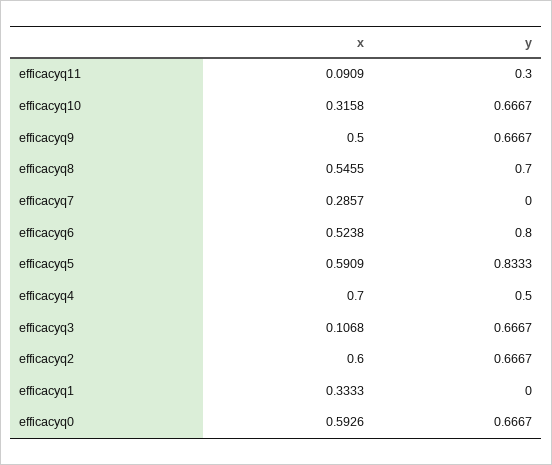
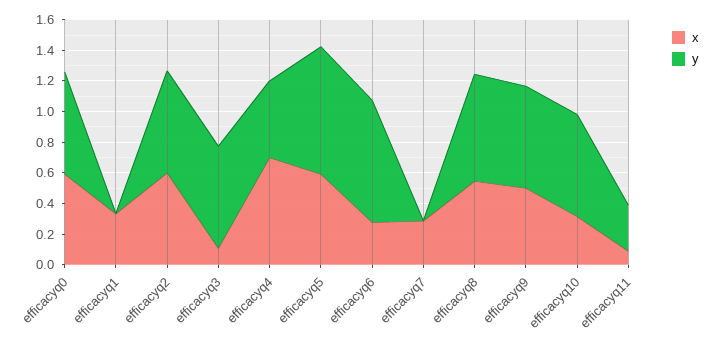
x, efficacyq6: 0.5238 -> 0.3

